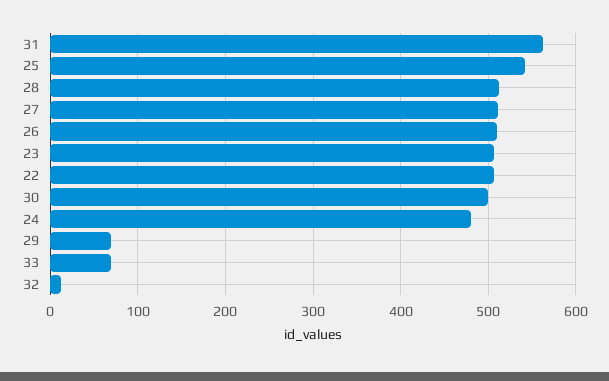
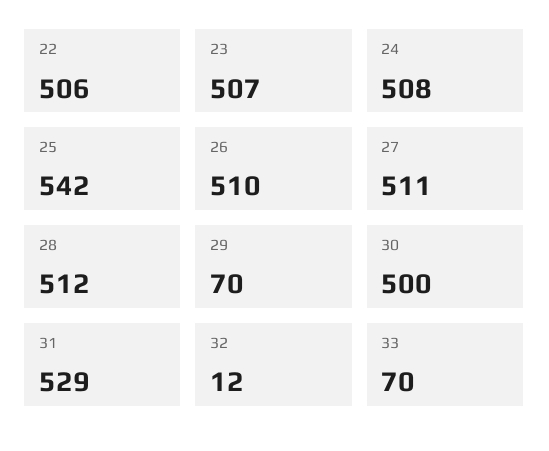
31: 560 -> 529
24: 480 -> 508

